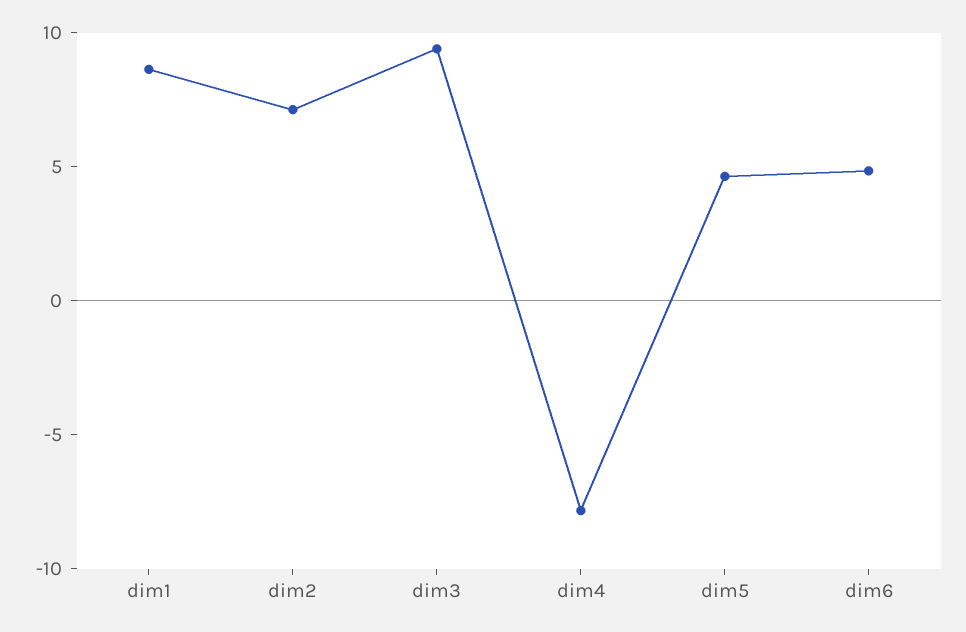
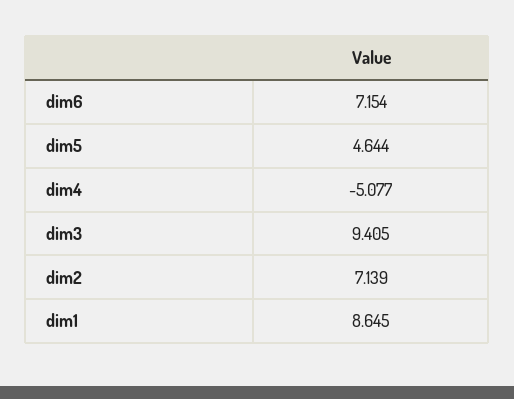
dim4: -8 -> -5.077
dim6: 5 -> 7.154

